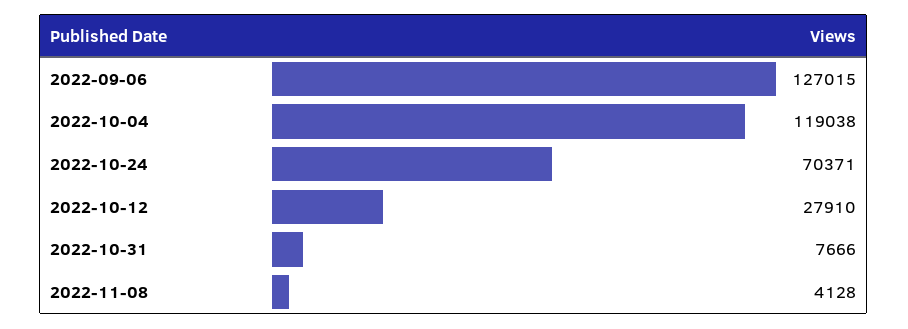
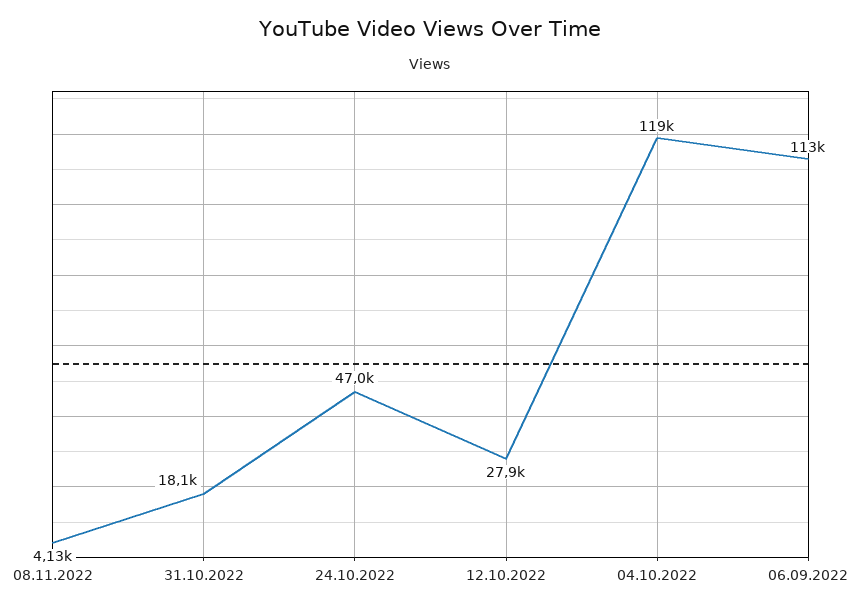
2022-09-06: 127015 -> 113000
2022-10-24: 70371 -> 47000
2022-10-31: 7666 -> 18100

